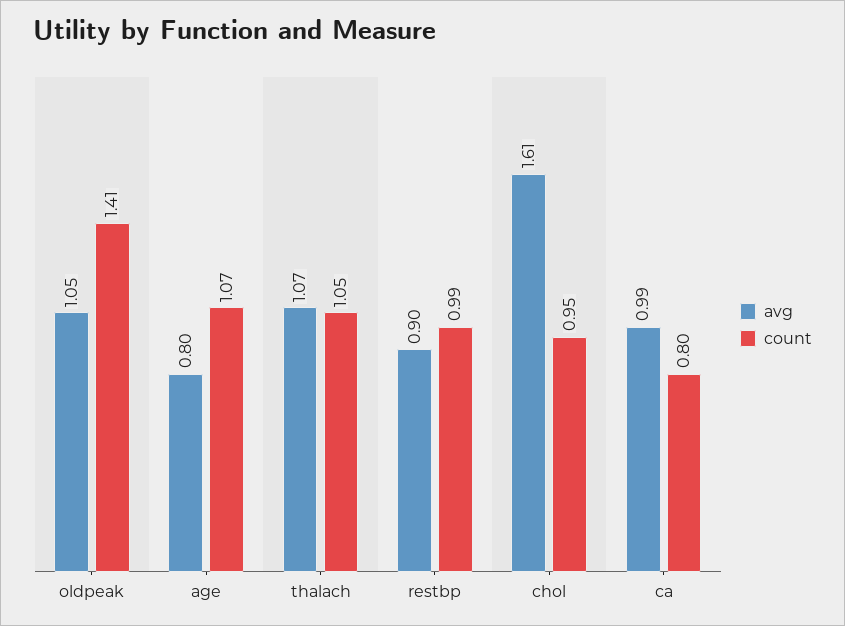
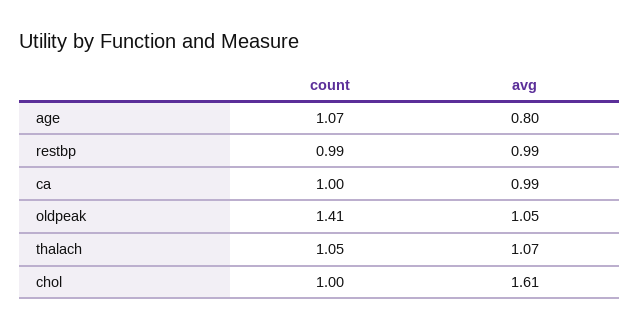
avg, restbp: 0.9 -> 0.99
count, chol: 0.95 -> 1
count, ca: 0.8 -> 1

